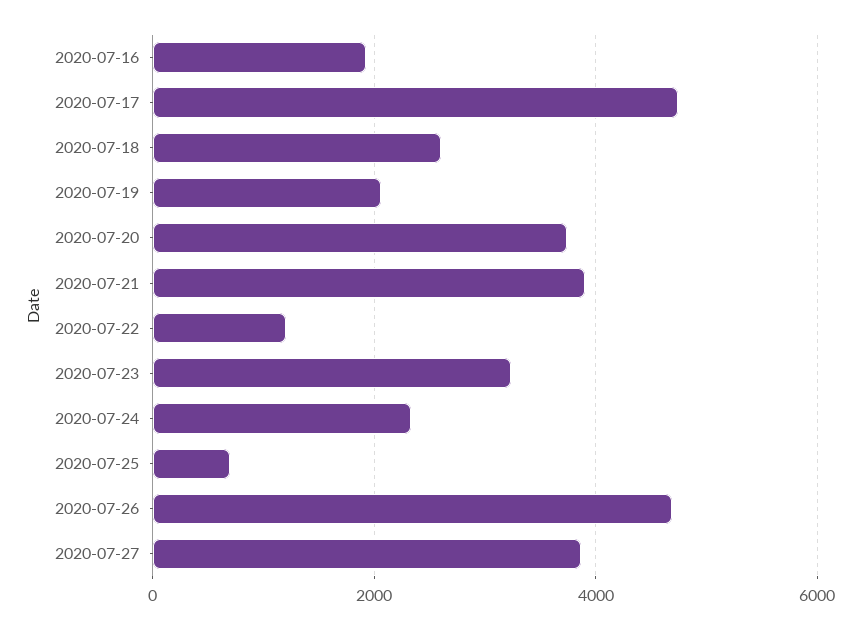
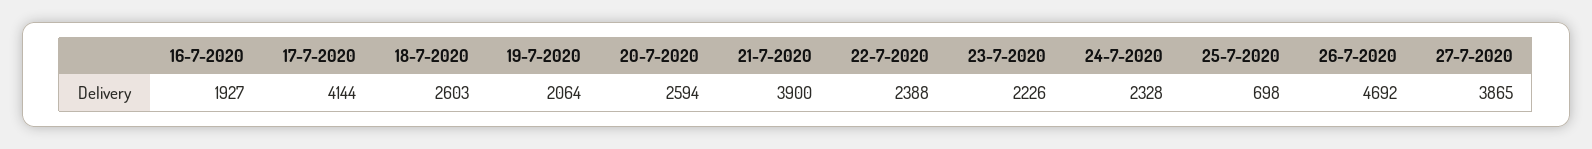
2020-07-17: 4800 -> 4144
2020-07-20: 3800 -> 2594
2020-07-22: 1200 -> 2388
2020-07-23: 3200 -> 2226

